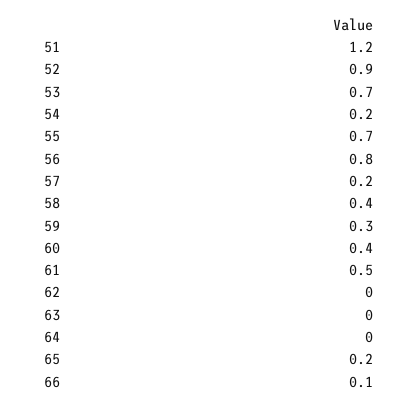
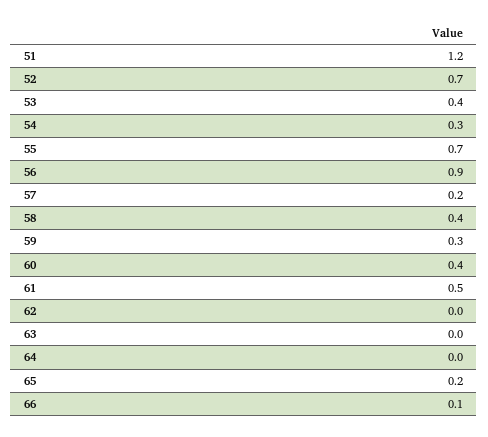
52: 0.9 -> 0.7
53: 0.7 -> 0.4
54: 0.2 -> 0.3
56: 0.8 -> 0.9

